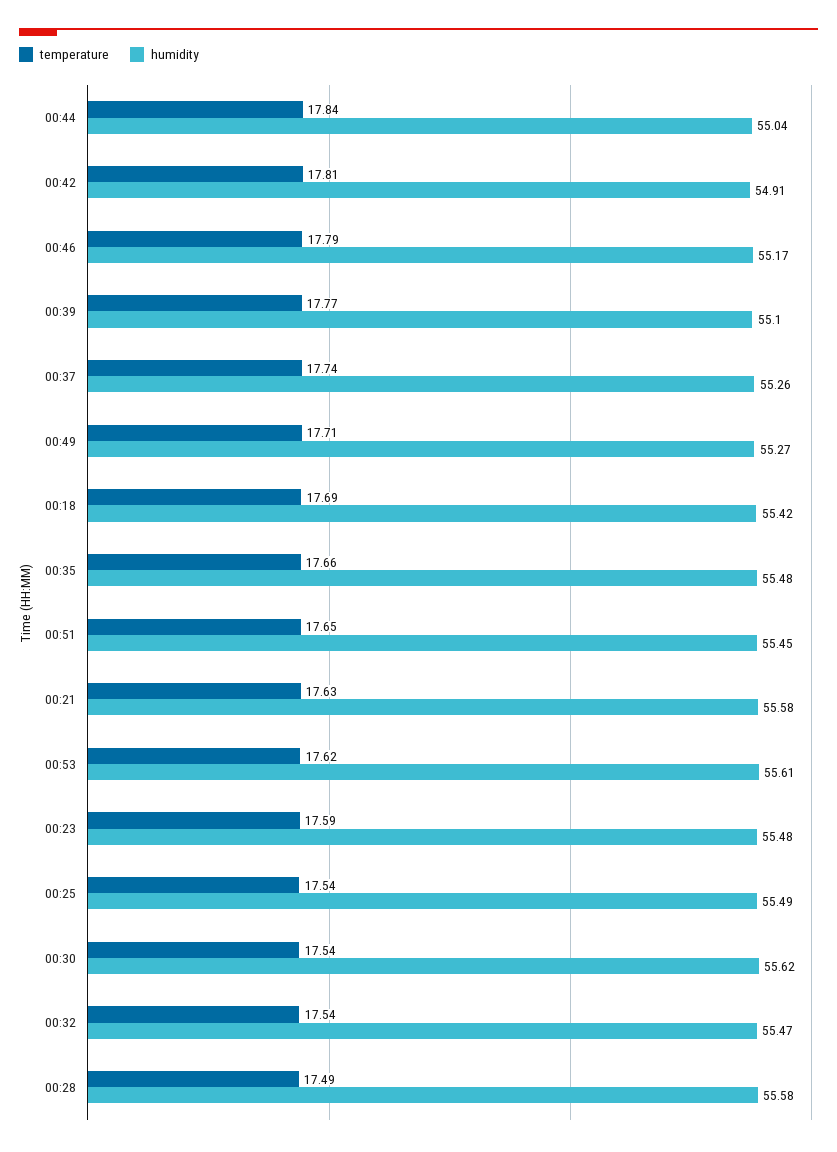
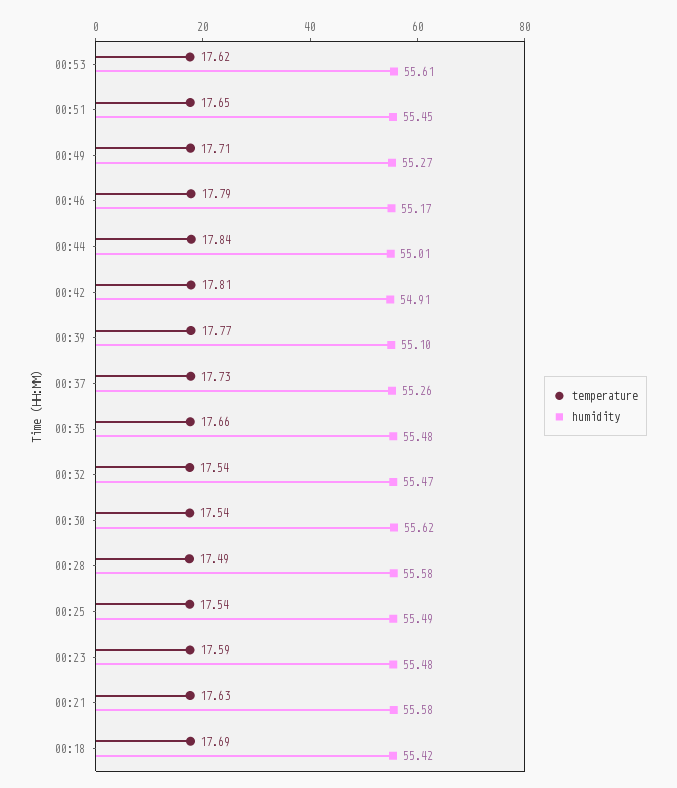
humidity, 00:44: 55.04 -> 55.01
temperature, 00:37: 17.74 -> 17.73

